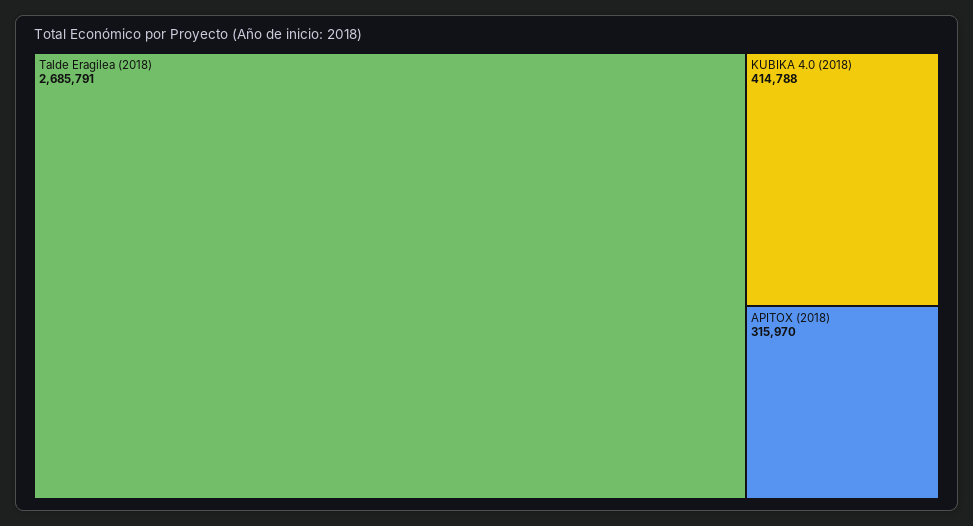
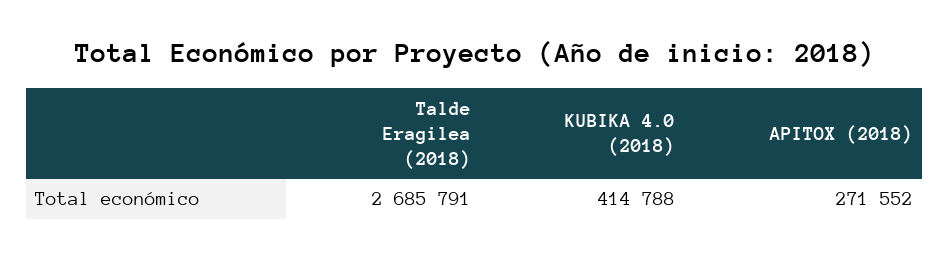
APITOX (2018): 315970 -> 271552

